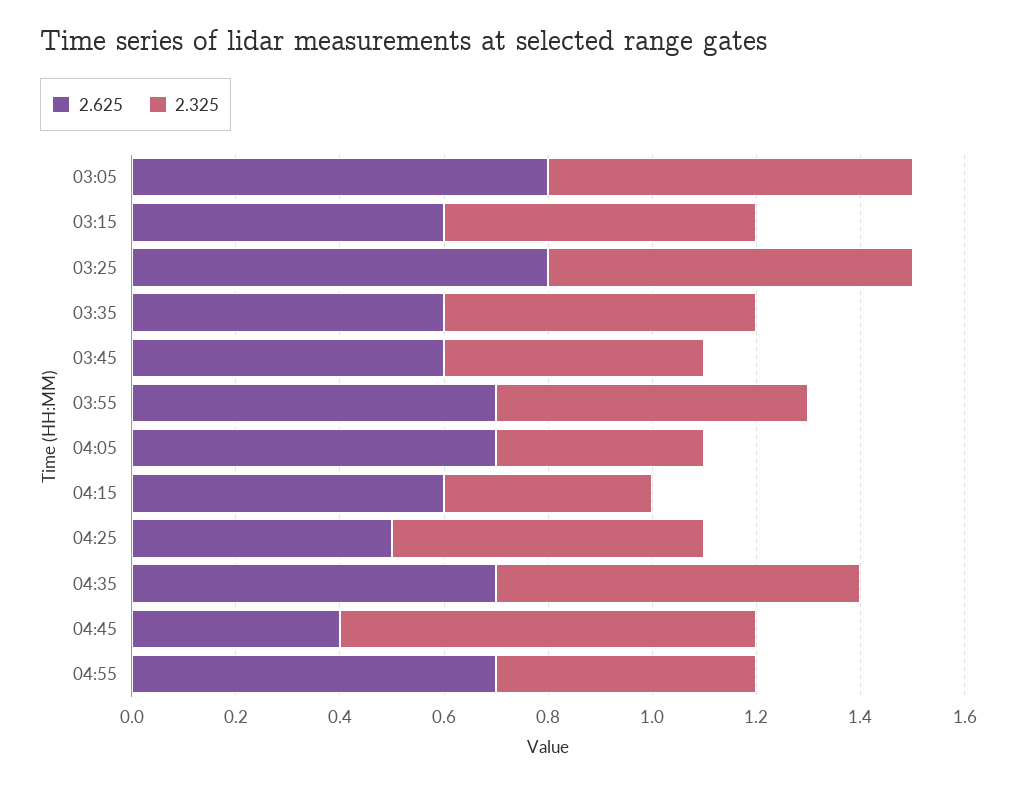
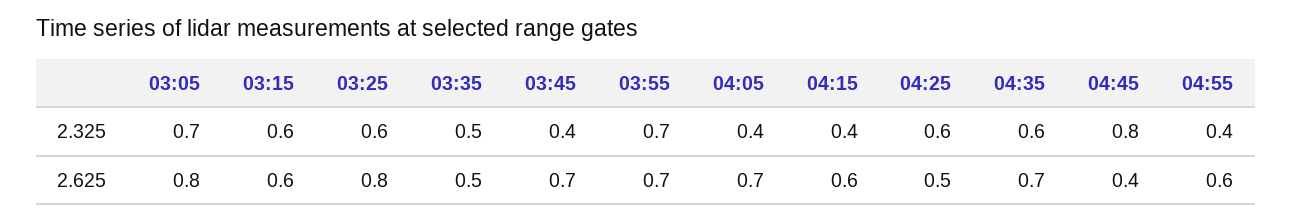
2.325, 03:25: 0.7 -> 0.6
2.625, 03:35: 0.6 -> 0.5
2.325, 03:35: 0.6 -> 0.5
2.625, 03:45: 0.6 -> 0.7
2.325, 03:45: 0.5 -> 0.4
2.325, 03:55: 0.6 -> 0.7
2.325, 04:35: 0.7 -> 0.6
2.625, 04:55: 0.7 -> 0.6
2.325, 04:55: 0.5 -> 0.4

